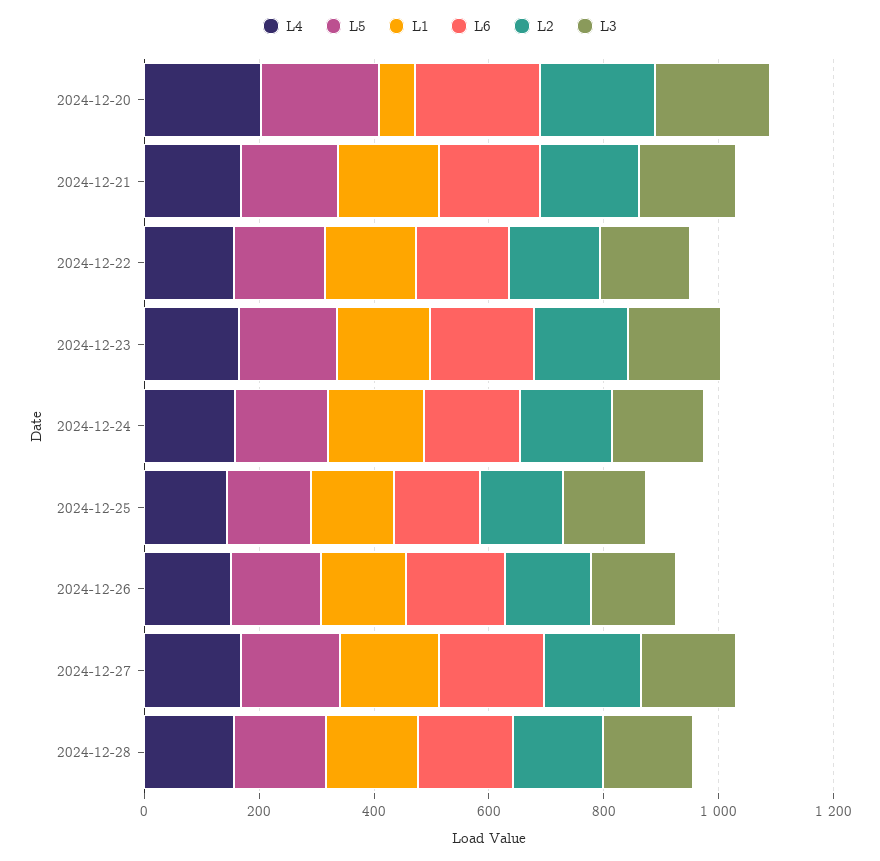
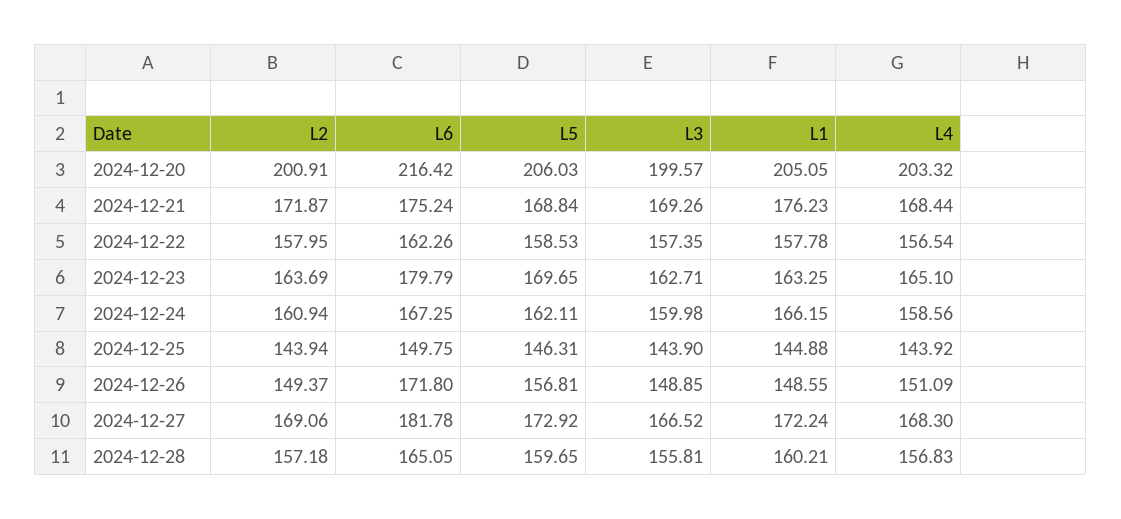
L1, 2024-12-20: 50 -> 205.05

